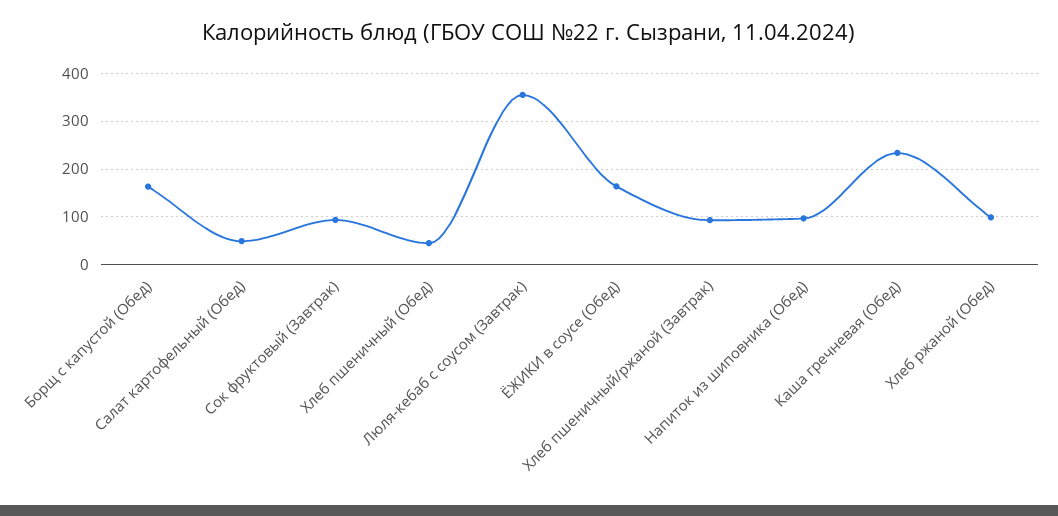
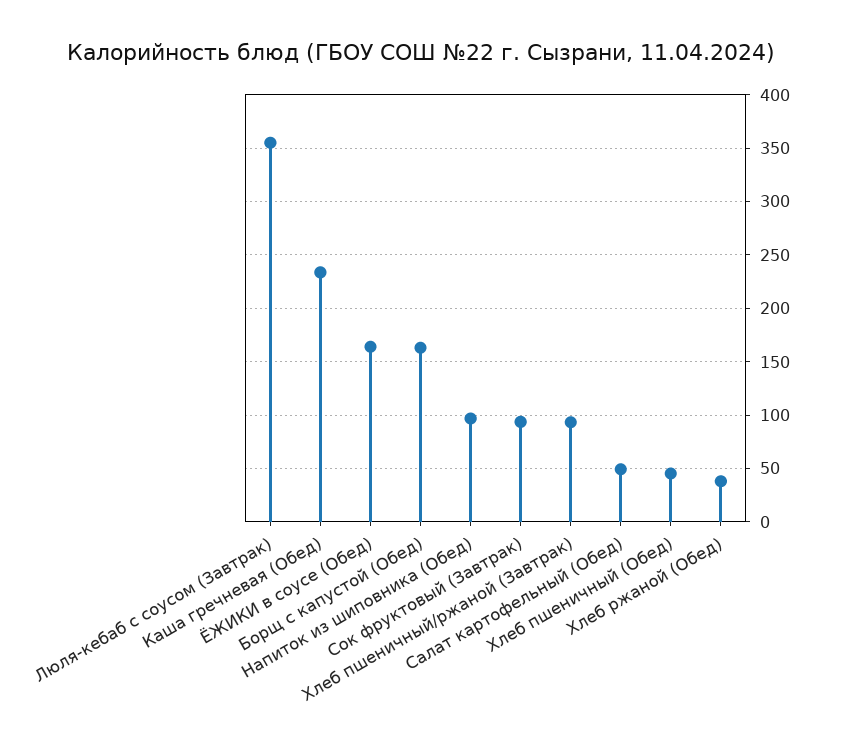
Хлеб ржаной (Обед): 100 -> 40

